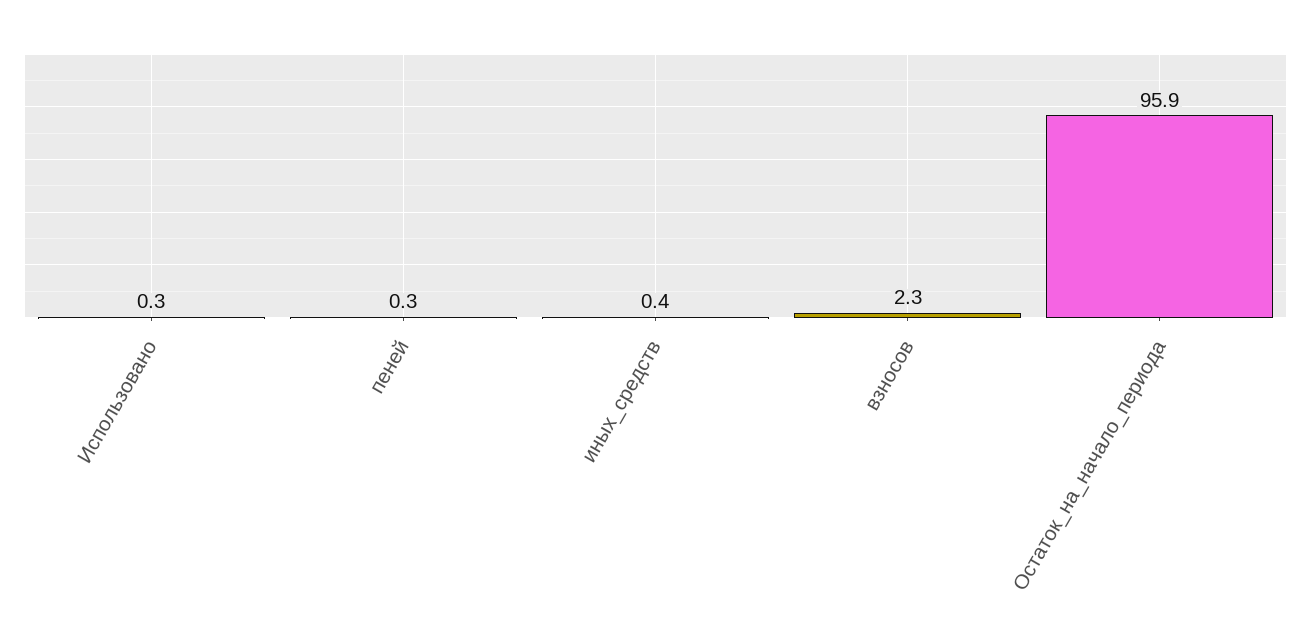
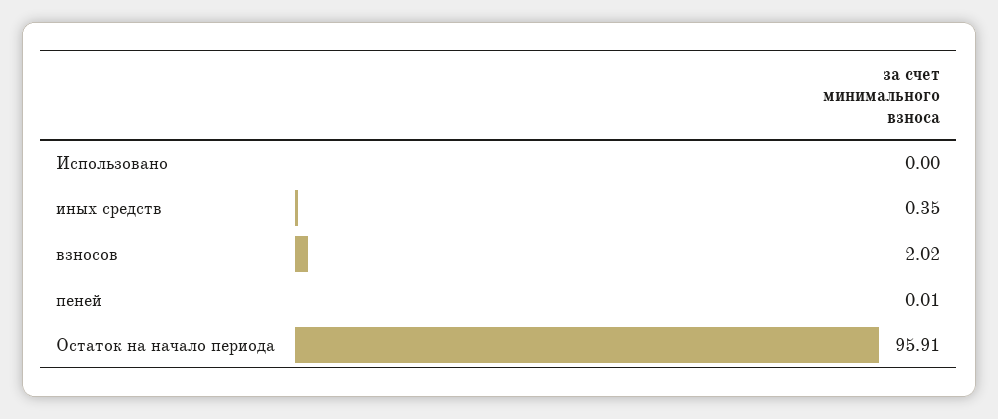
Использовано: 0.3 -> 0
пеней: 0.3 -> 0.01
взносов: 2.3 -> 2.02

